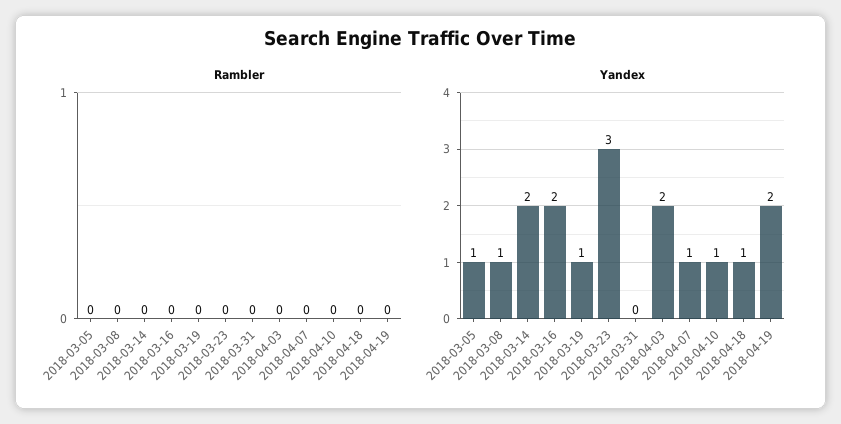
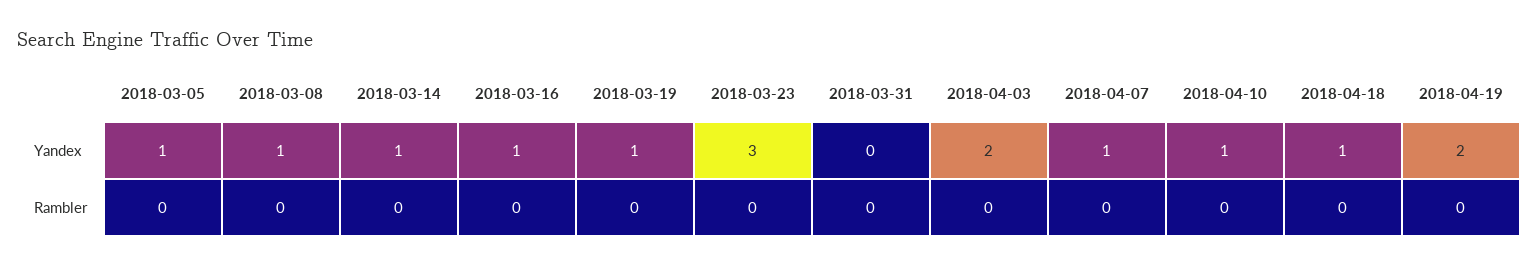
Yandex, 2018-03-14: 2 -> 1
Yandex, 2018-03-16: 2 -> 1

